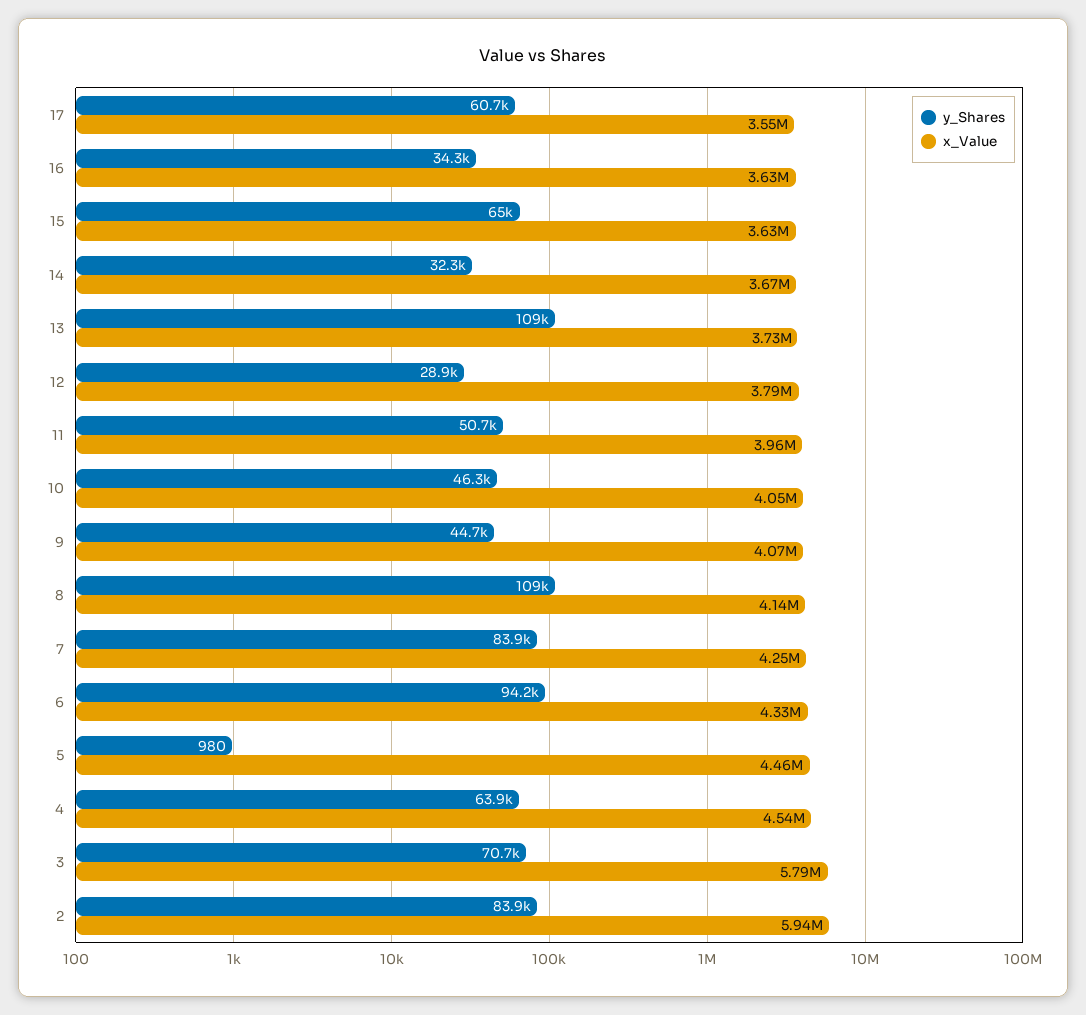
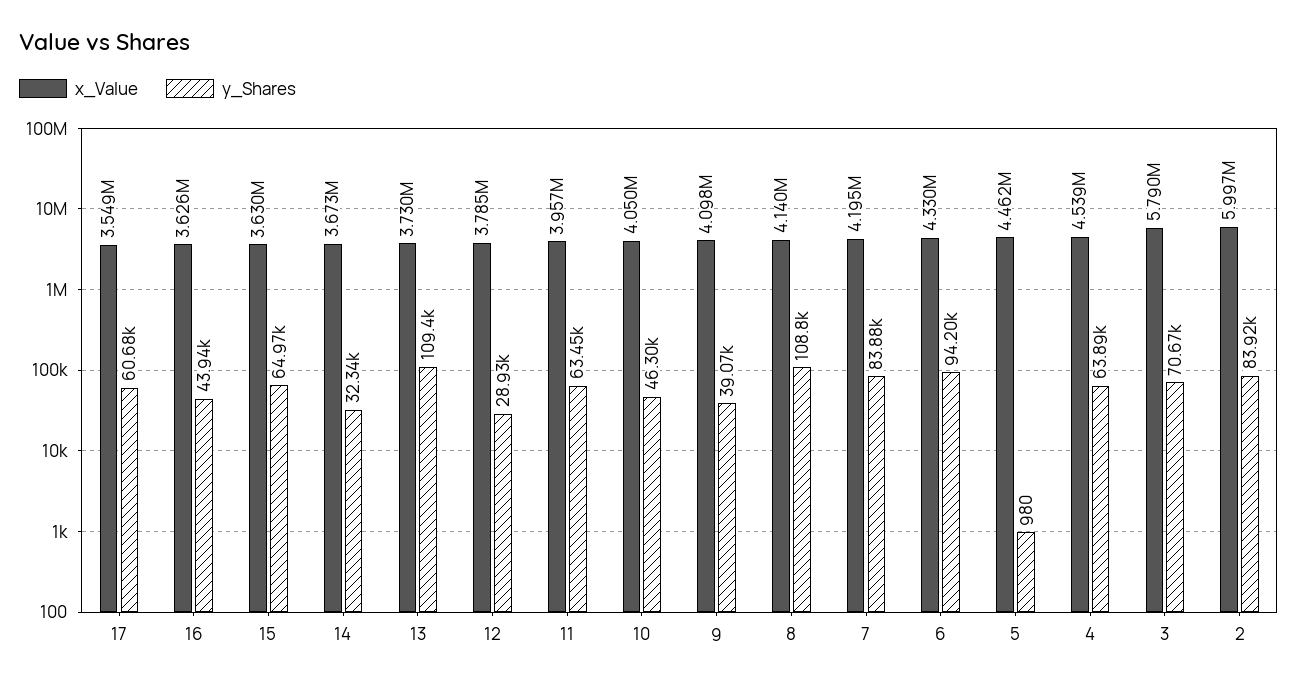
y_Shares, 16: 34300 -> 43940
y_Shares, 11: 50700 -> 63450
y_Shares, 9: 44700 -> 39070
x_Value, 9: 4070000 -> 4098000
x_Value, 7: 4250000 -> 4195000
x_Value, 2: 5940000 -> 5997000

